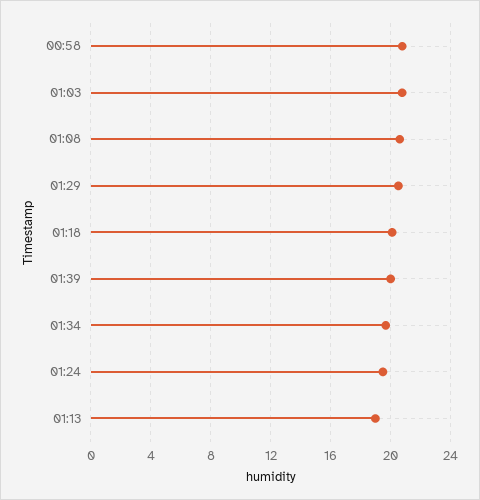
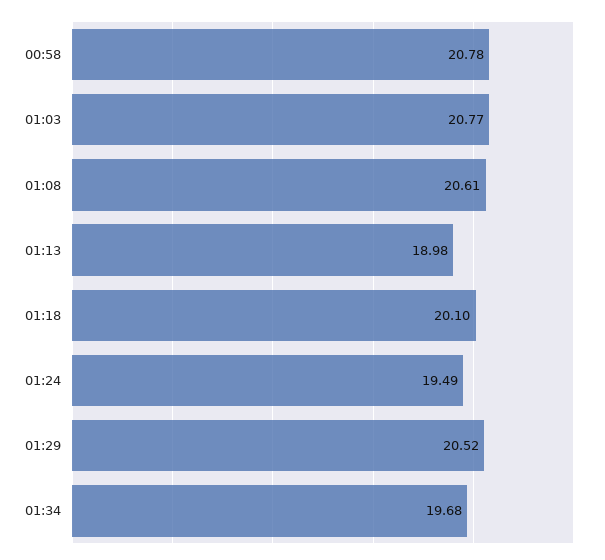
01:39: 20 -> none

